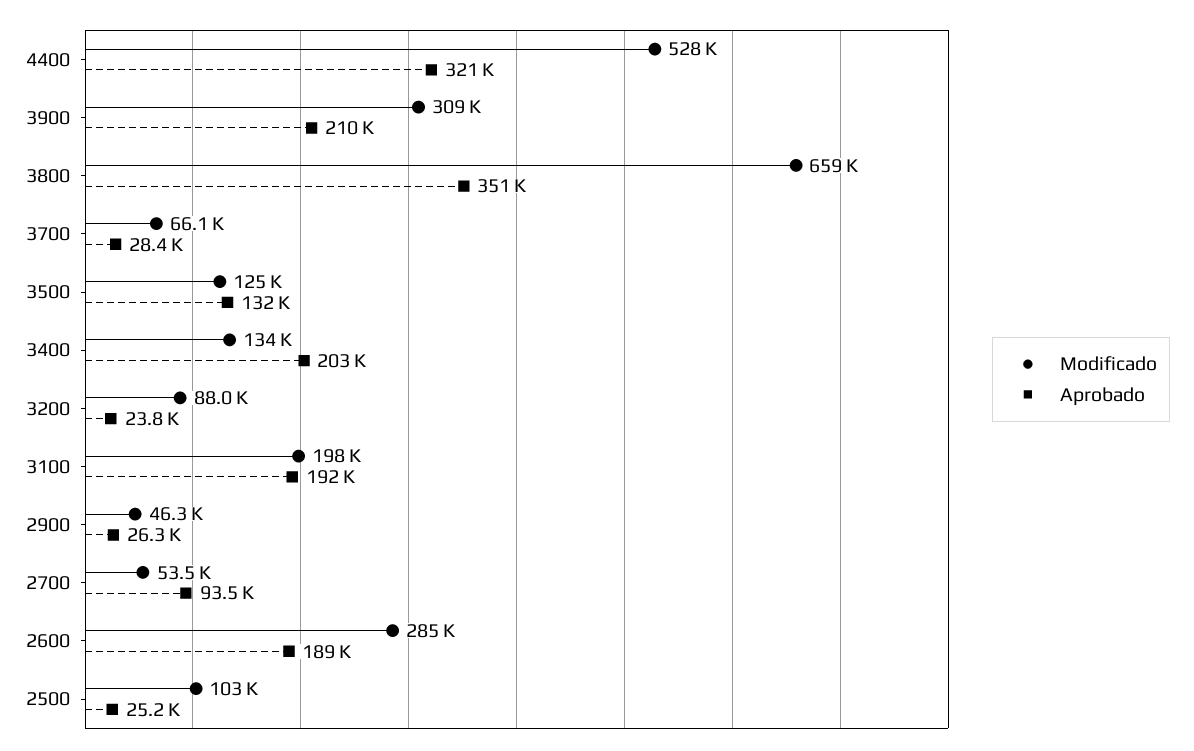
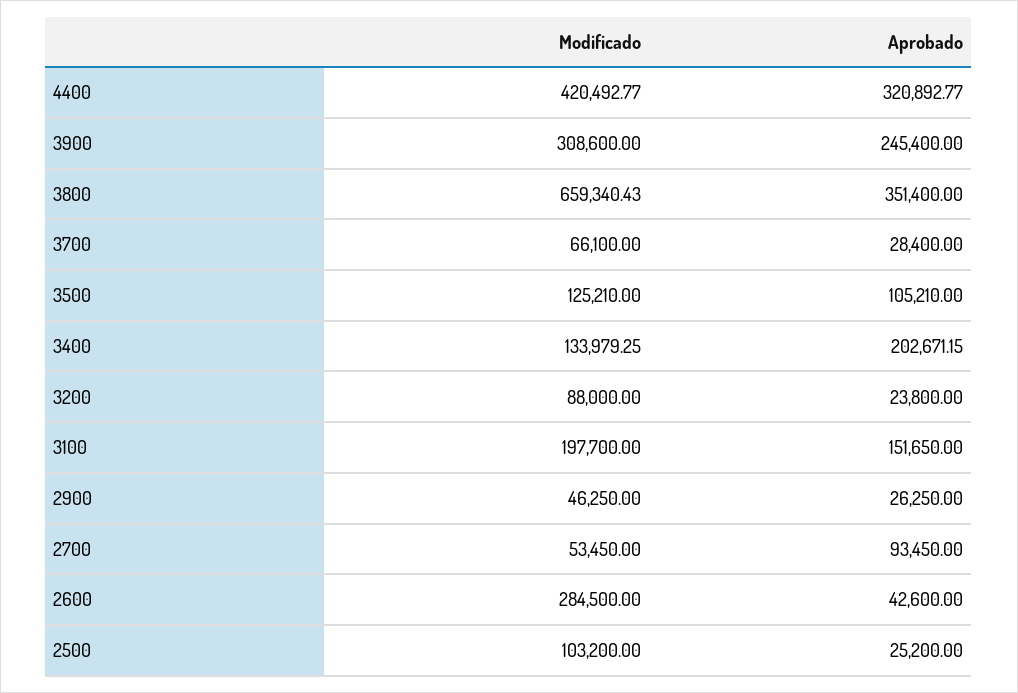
Modificado, 4400: 528000 -> 420492.77
Aprobado, 3900: 210000 -> 245400
Aprobado, 3500: 132000 -> 105210
Aprobado, 3100: 192000 -> 151650
Aprobado, 2600: 189000 -> 42600

